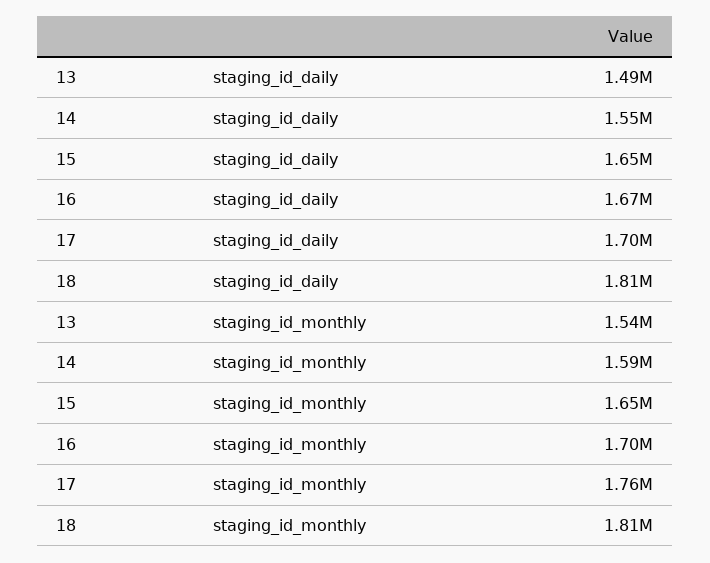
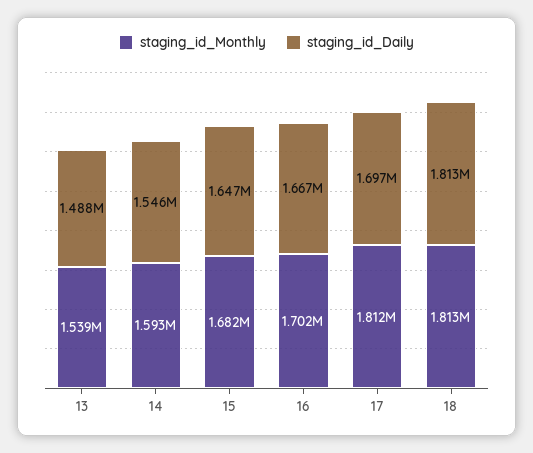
staging_id_monthly, 15: 1650000 -> 1682000
staging_id_monthly, 17: 1760000 -> 1812000

